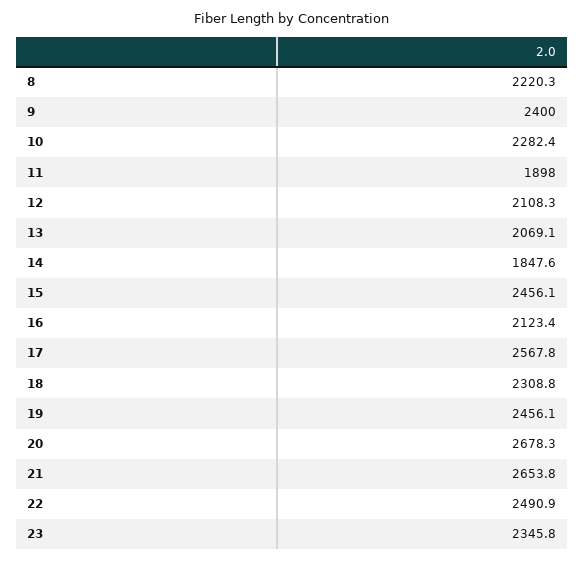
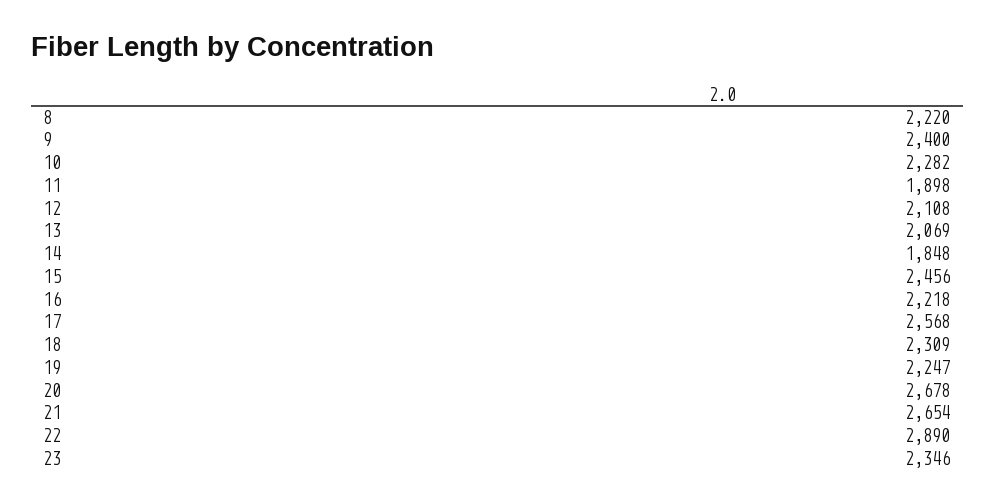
16: 2123.4 -> 2218
19: 2456.1 -> 2247
22: 2490.9 -> 2890

